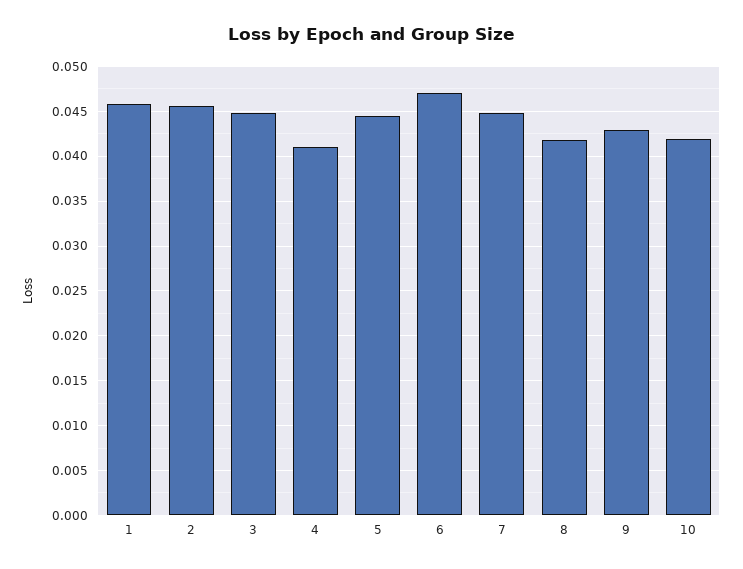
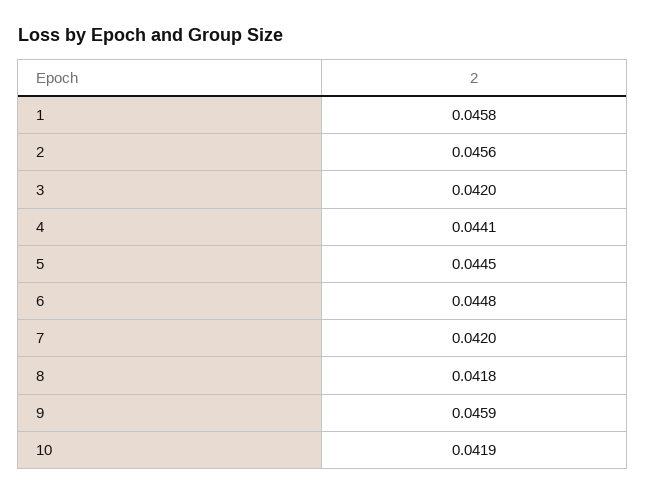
3: 0.045 -> 0.042
4: 0.041 -> 0.0441
6: 0.047 -> 0.0448
7: 0.045 -> 0.042
9: 0.043 -> 0.0459

